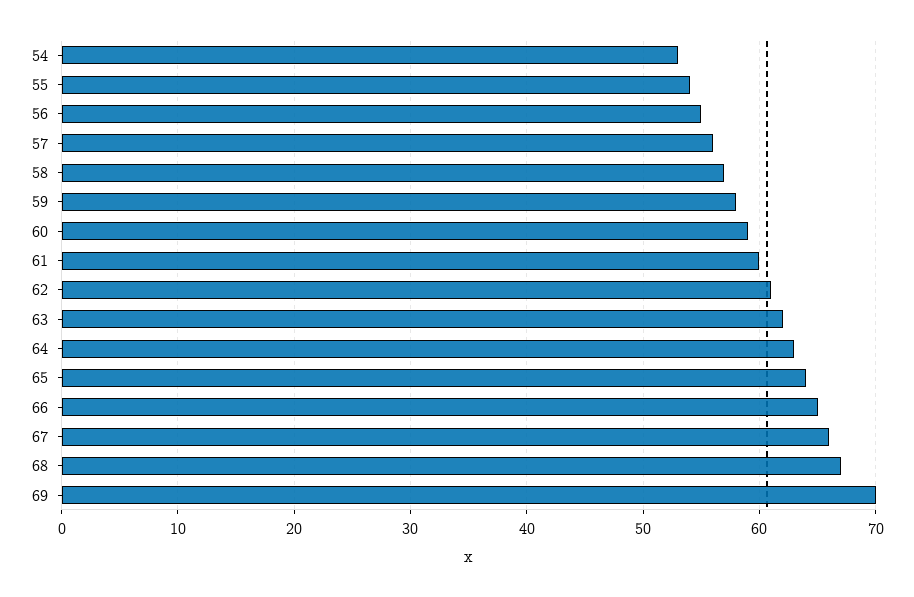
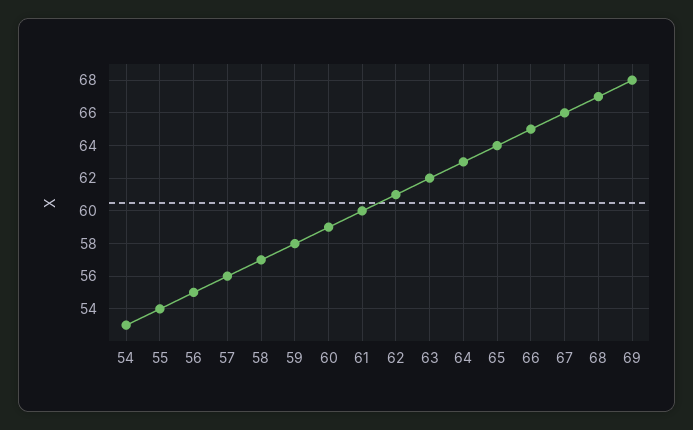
69: 70 -> 68

